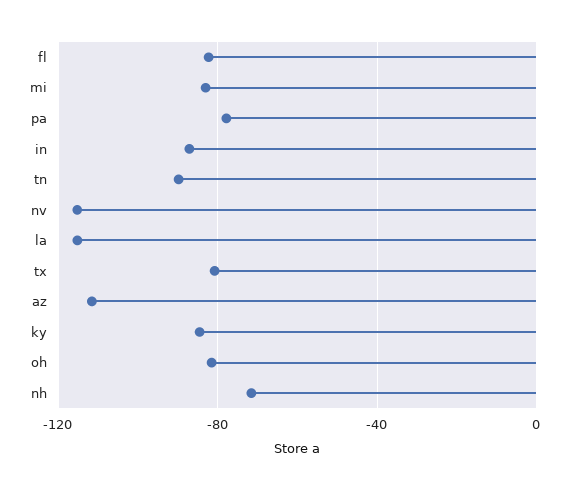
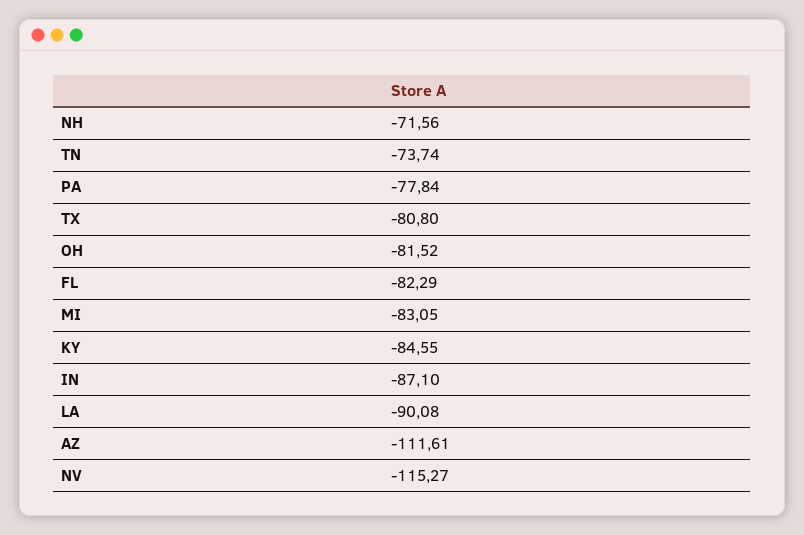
tn: -90 -> -73.74
la: -115 -> -90.08

